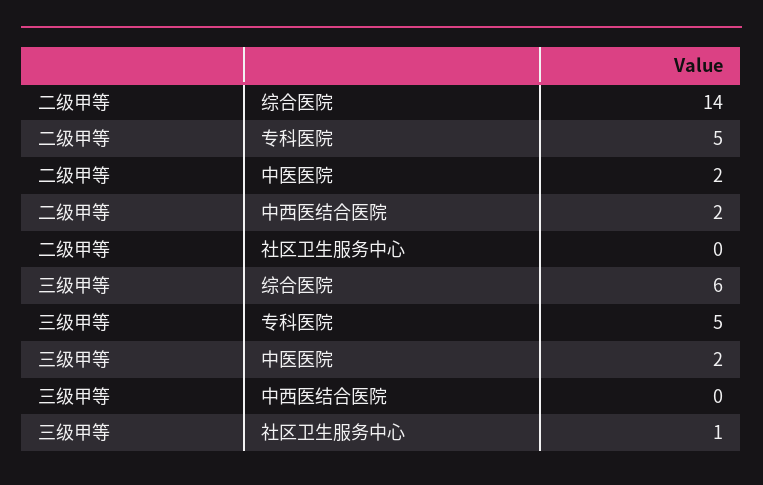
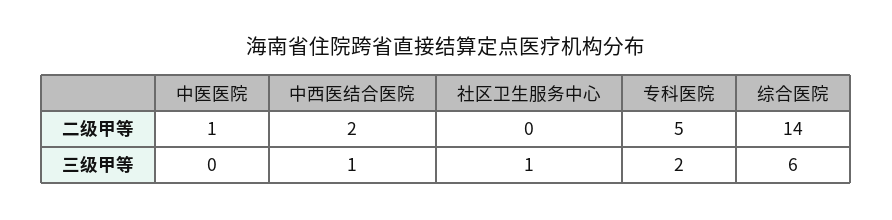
二级甲等, 中医医院: 2 -> 1
三级甲等, 专科医院: 5 -> 2
三级甲等, 中医医院: 2 -> 0
三级甲等, 中西医结合医院: 0 -> 1

